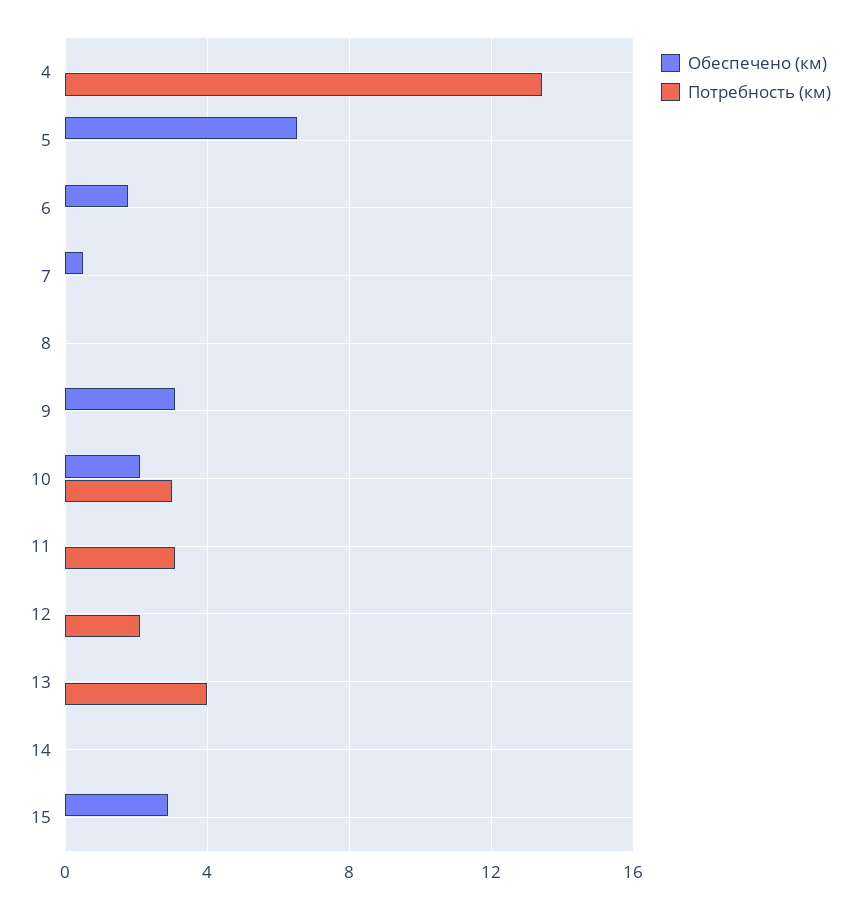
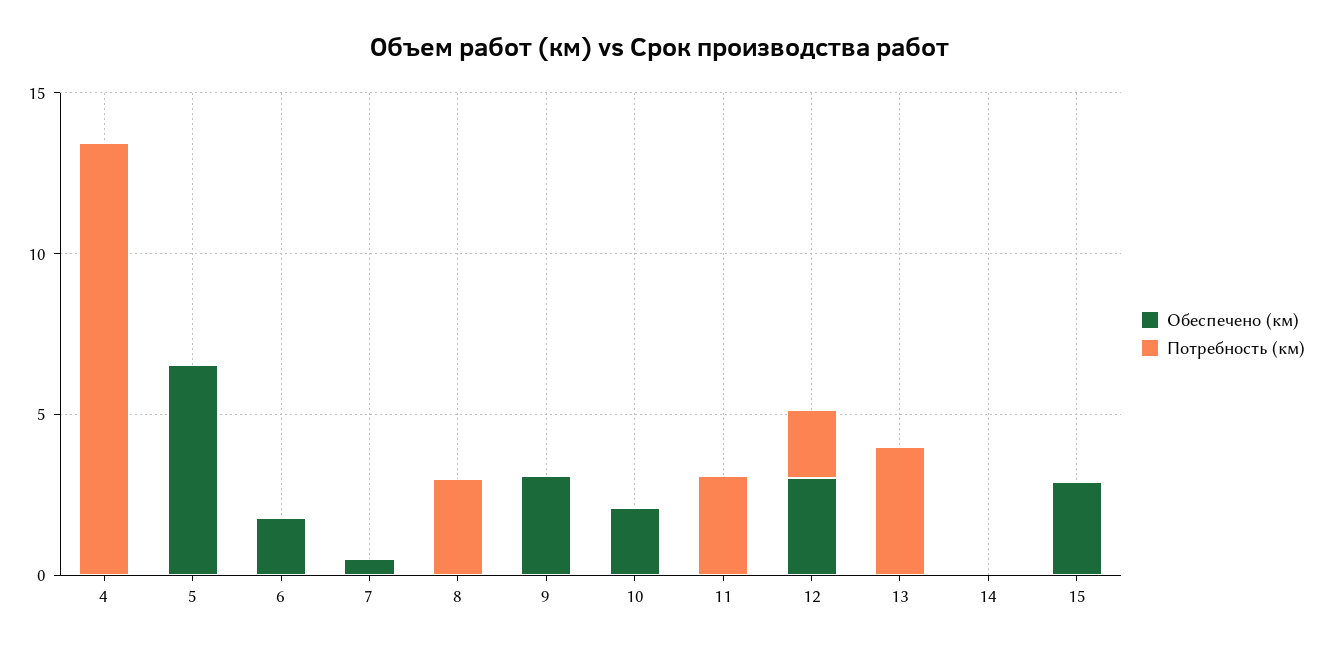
Потребность (км), 8: 0 -> 3
Потребность (км), 10: 3 -> 0
Обеспечено (км), 12: 0 -> 3

